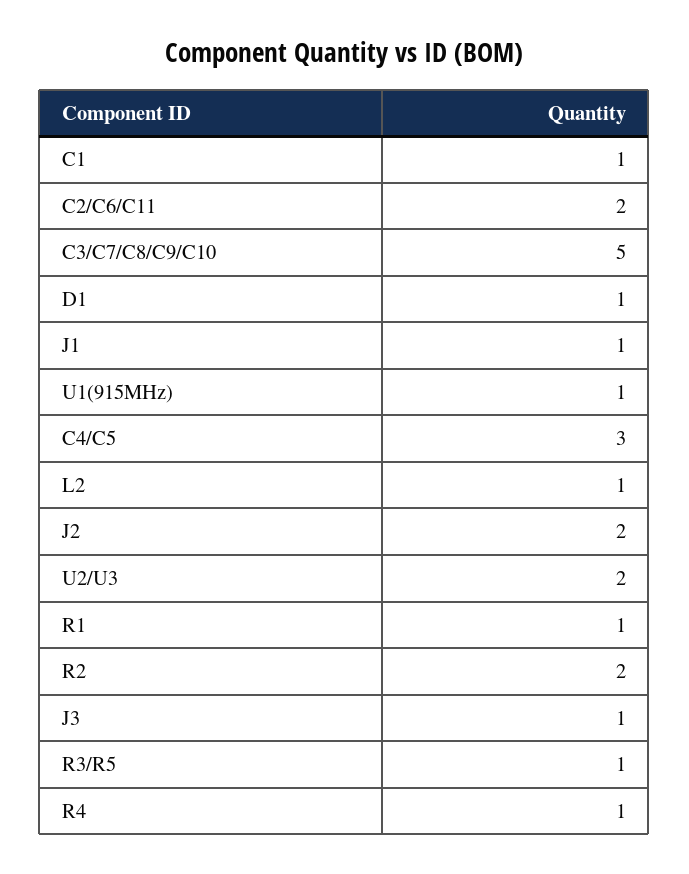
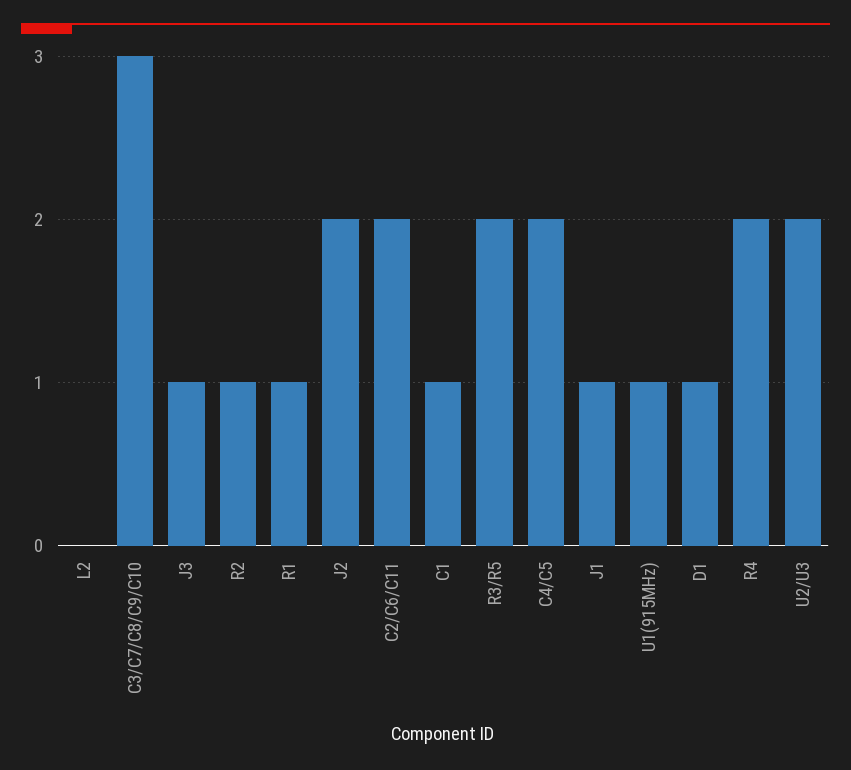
C3/C7/C8/C9/C10: 5 -> 3
C4/C5: 3 -> 2
L2: 1 -> 0
R2: 2 -> 1
R3/R5: 1 -> 2
R4: 1 -> 2

